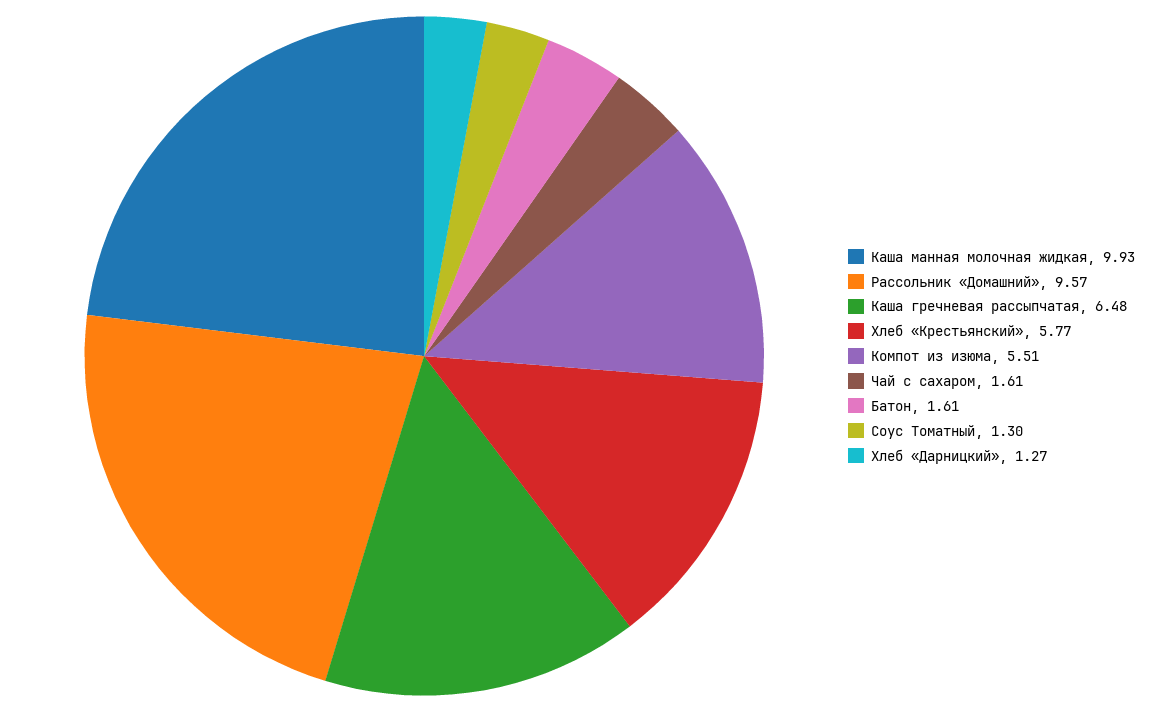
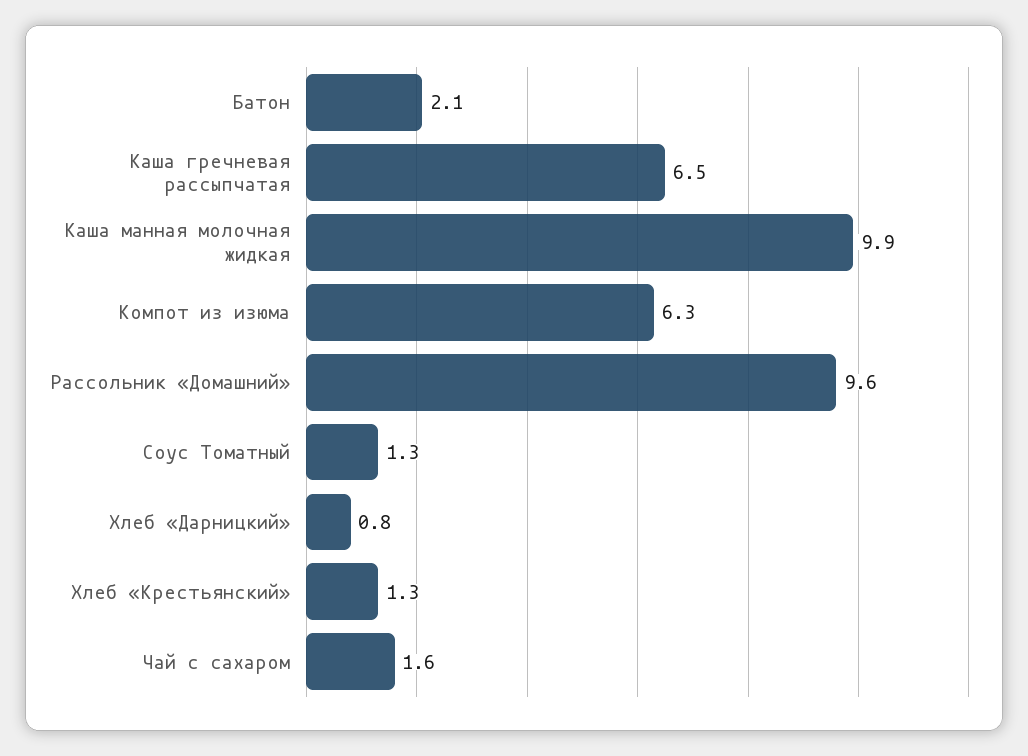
Хлеб «Крестьянский»: 5.77 -> 1.3
Компот из изюма: 5.51 -> 6.3
Батон: 1.61 -> 2.1
Хлеб «Дарницкий»: 1.27 -> 0.8

